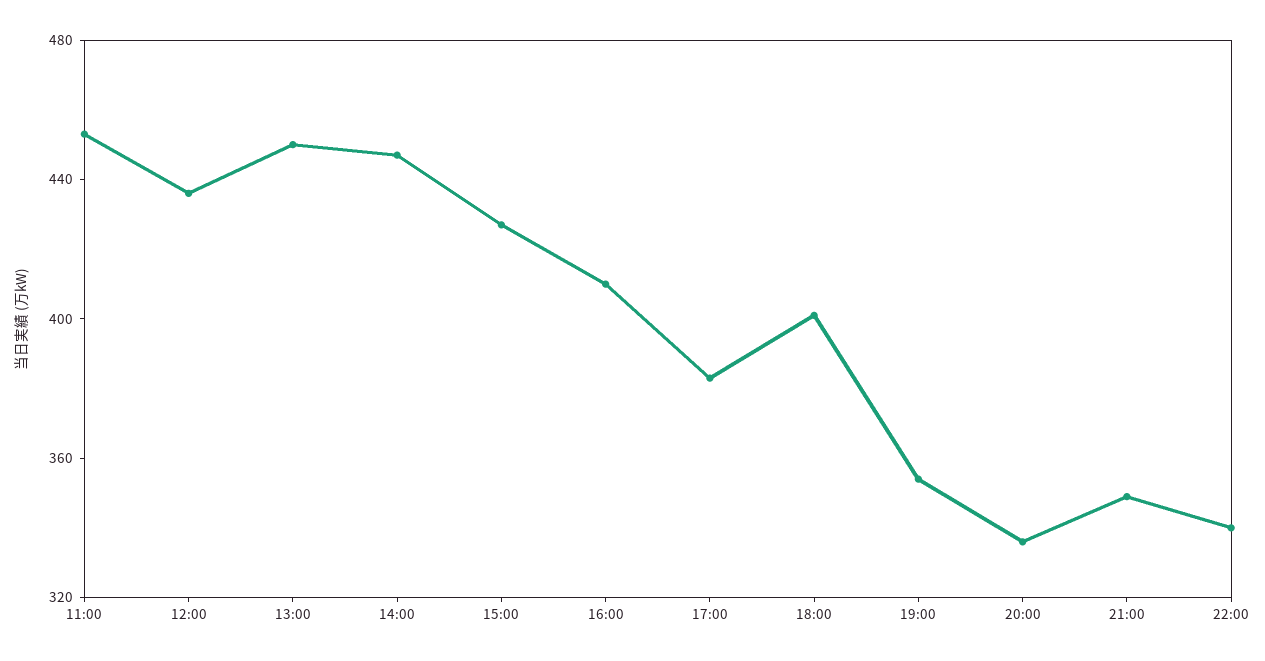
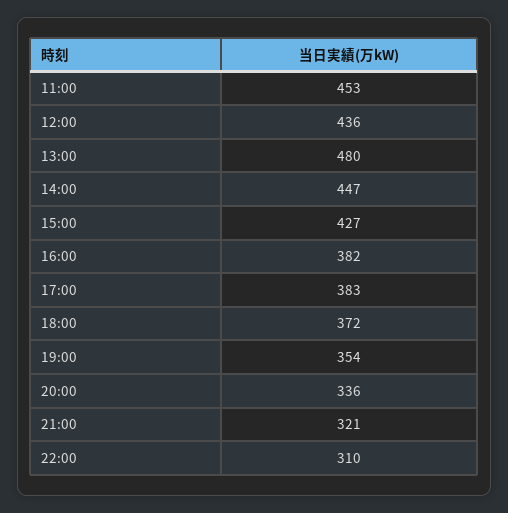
13:00: 450 -> 480
16:00: 410 -> 382
18:00: 400 -> 372
21:00: 350 -> 321
22:00: 340 -> 310

